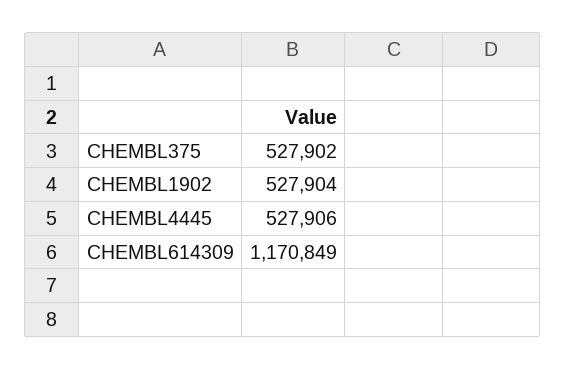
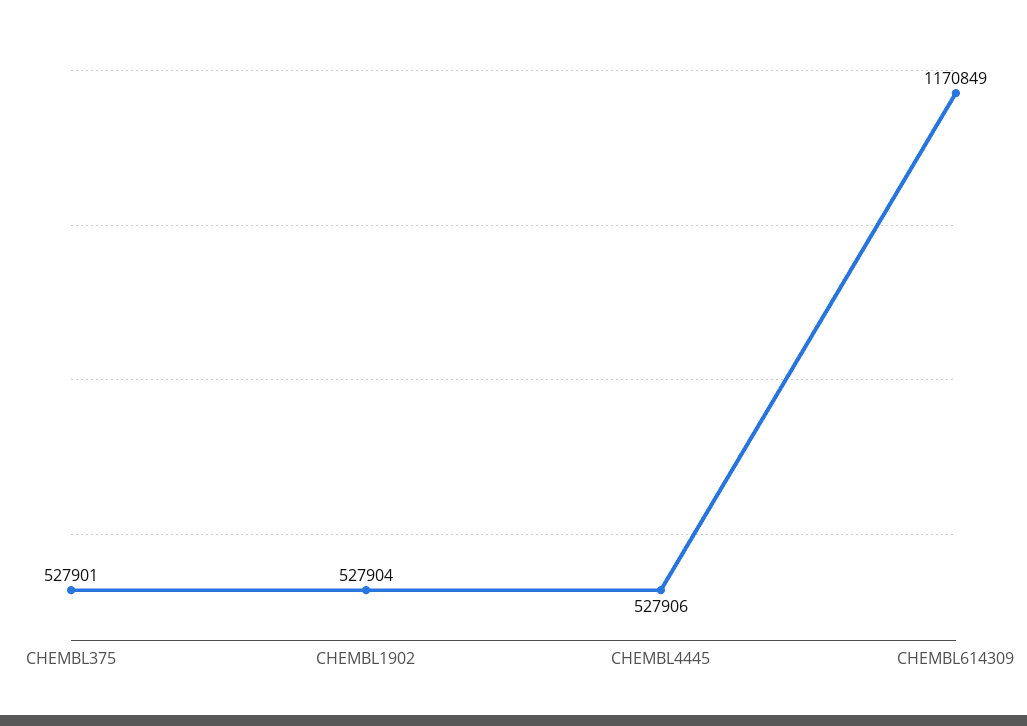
CHEMBL375: 527902 -> 527901

